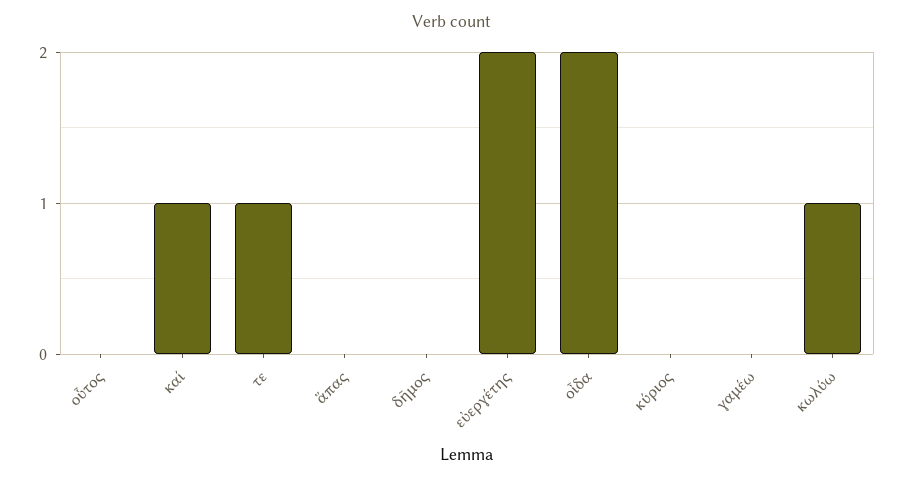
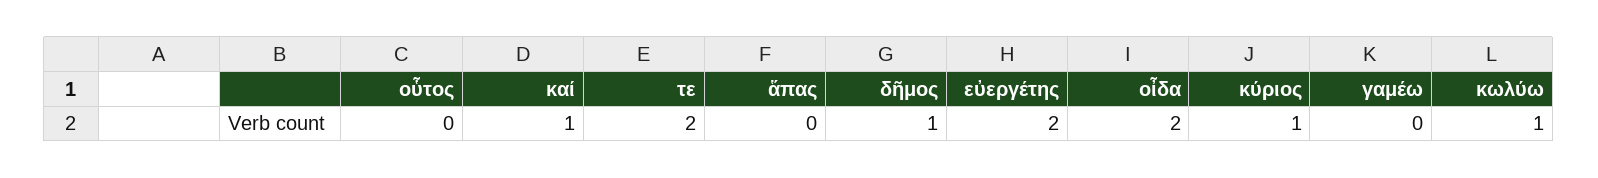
τε: 1 -> 2
δῆμος: 0 -> 1
κύριος: 0 -> 1

